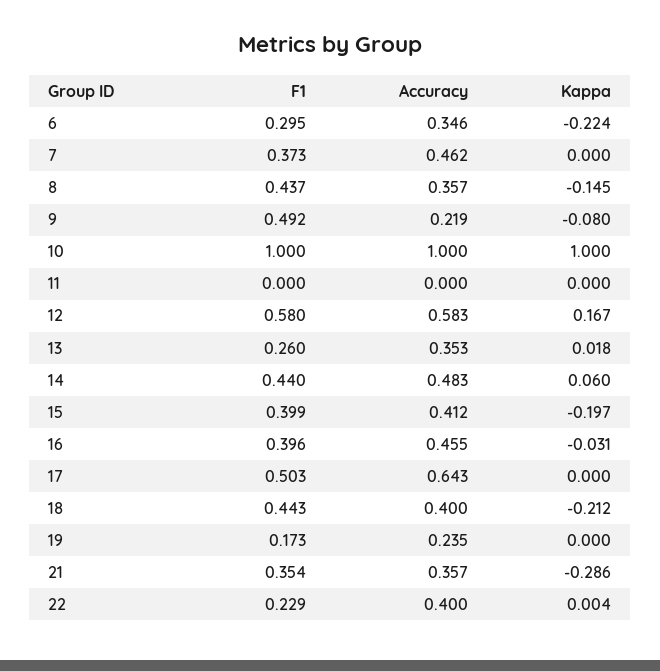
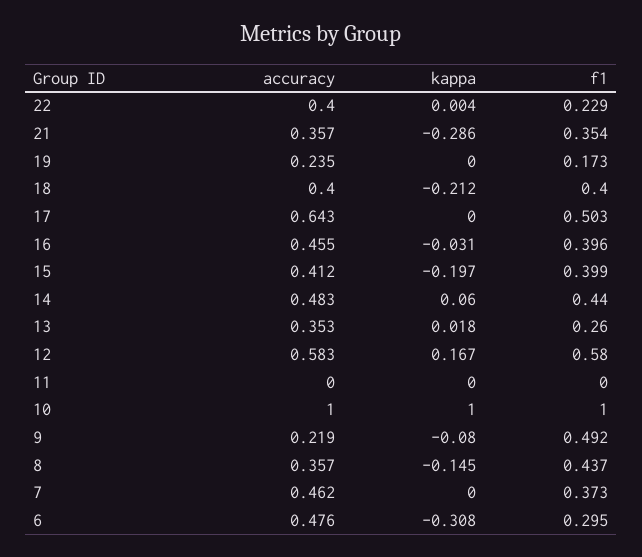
Accuracy, 6: 0.346 -> 0.476
Kappa, 6: -0.224 -> -0.308
F1, 18: 0.443 -> 0.4

